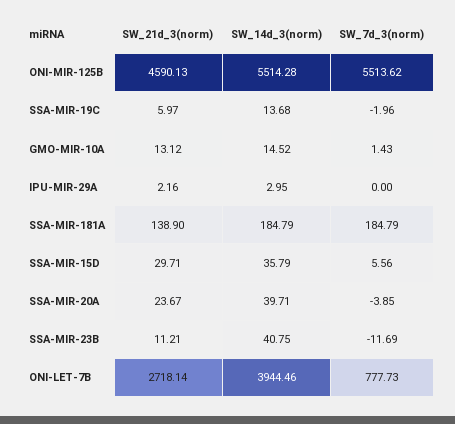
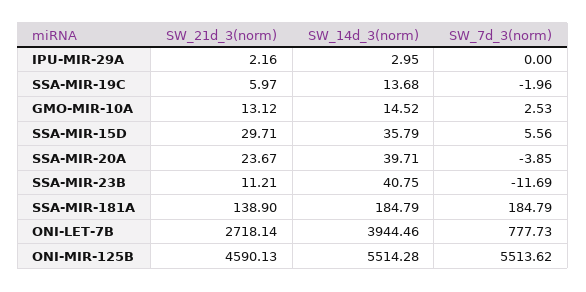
SW_7d_3(norm), GMO-MIR-10A: 1.43 -> 2.53

